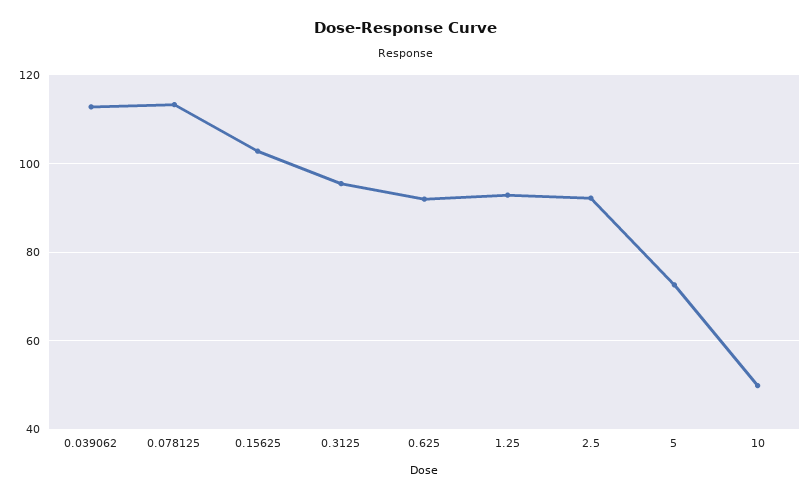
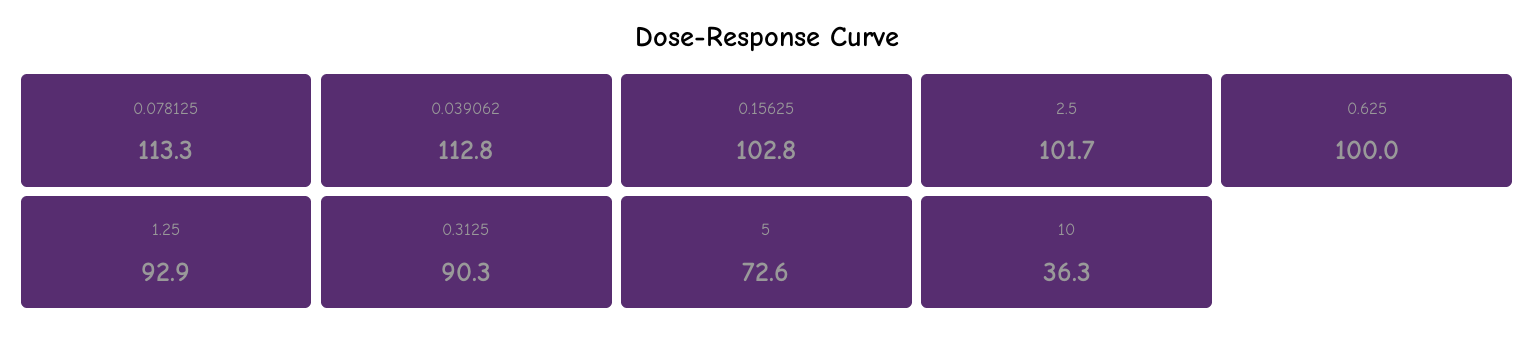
0.3125: 96 -> 90.3
0.625: 92 -> 100
2.5: 92 -> 101.7
10: 50 -> 36.3

